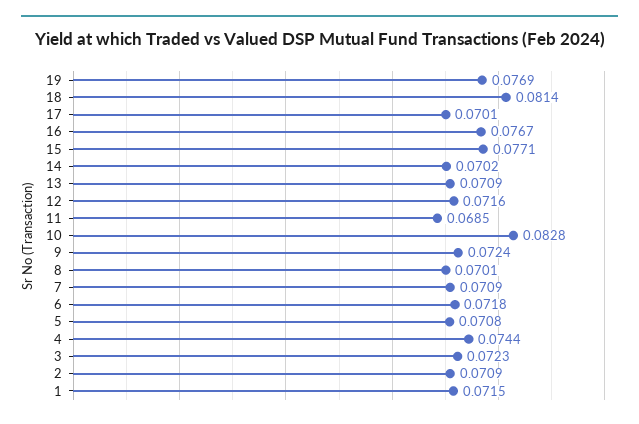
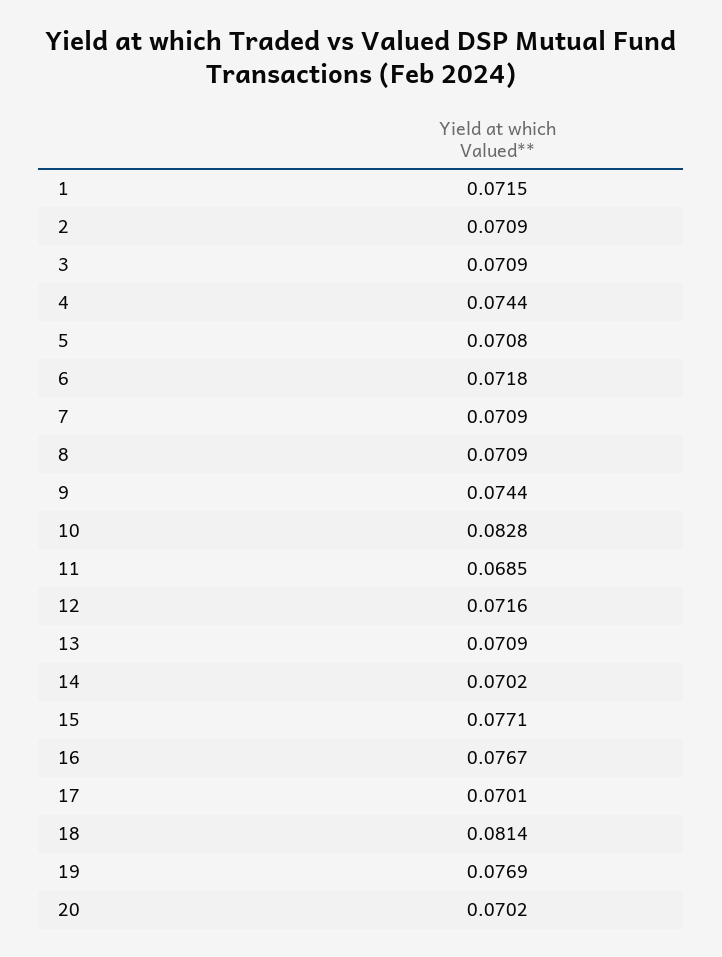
9: 0.0724 -> 0.0744
8: 0.0701 -> 0.0709
3: 0.0723 -> 0.0709
20: none -> 0.0702

